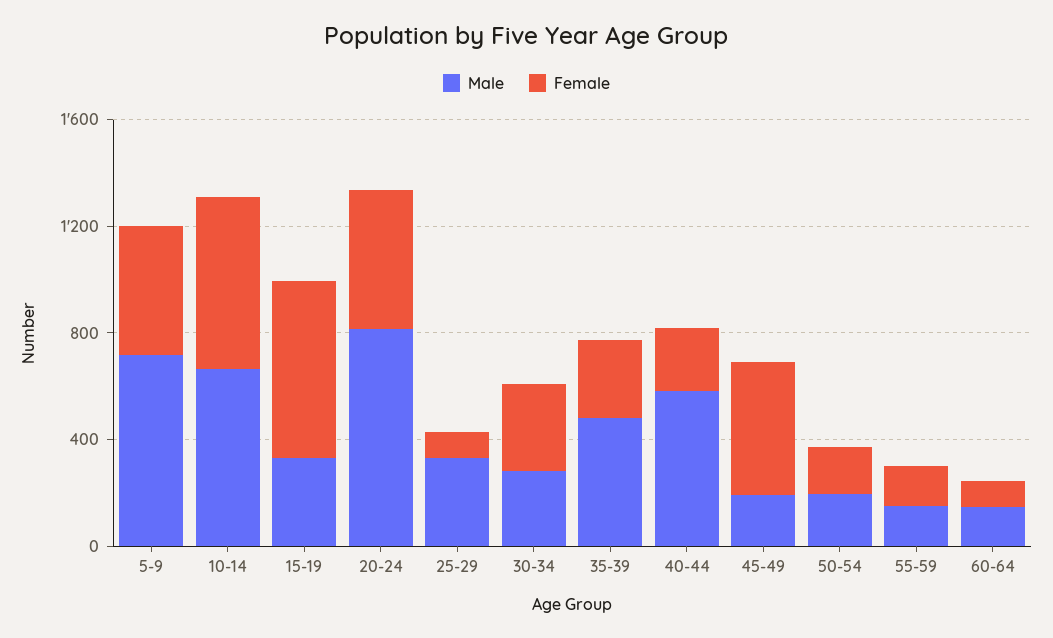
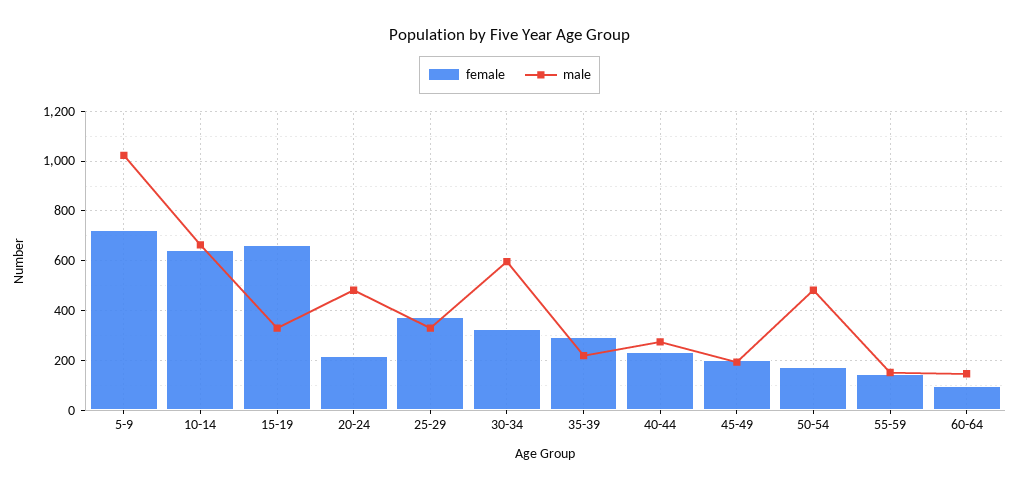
Male, 5-9: 700 -> 1025
Female, 5-9: 500 -> 725
Male, 20-24: 800 -> 475
Female, 20-24: 500 -> 225
Female, 25-29: 100 -> 375
Male, 30-34: 300 -> 600
Male, 35-39: 500 -> 225
Male, 40-44: 600 -> 275
Female, 45-49: 500 -> 200
Male, 50-54: 200 -> 475

